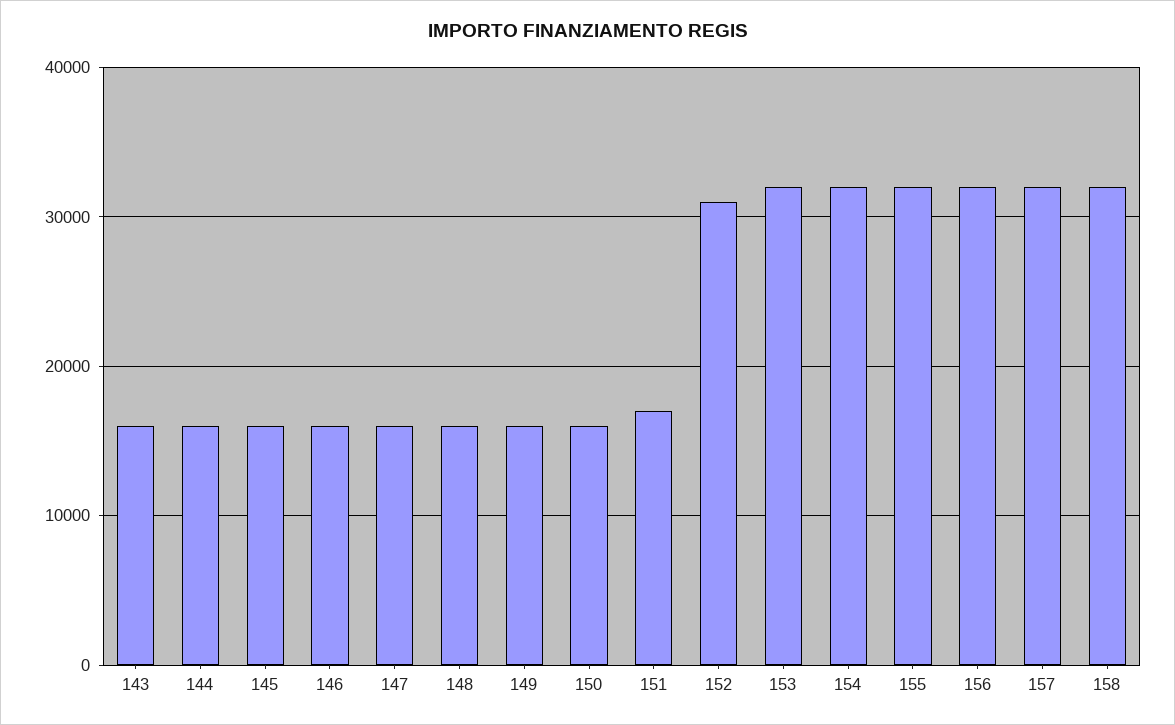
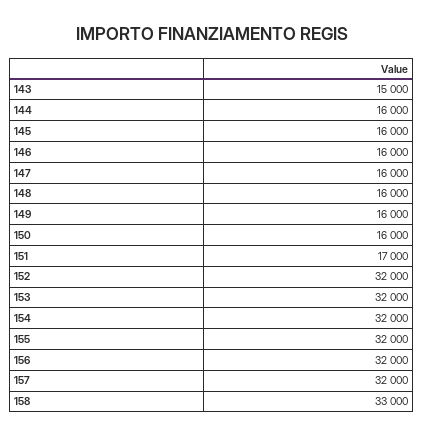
143: 16000 -> 15000
152: 31000 -> 32000
158: 32000 -> 33000

